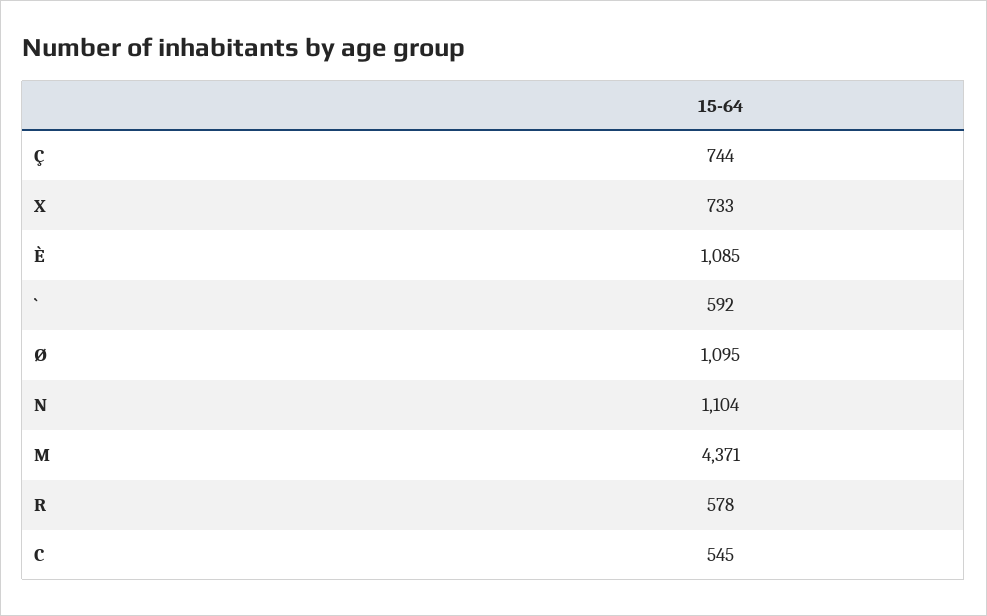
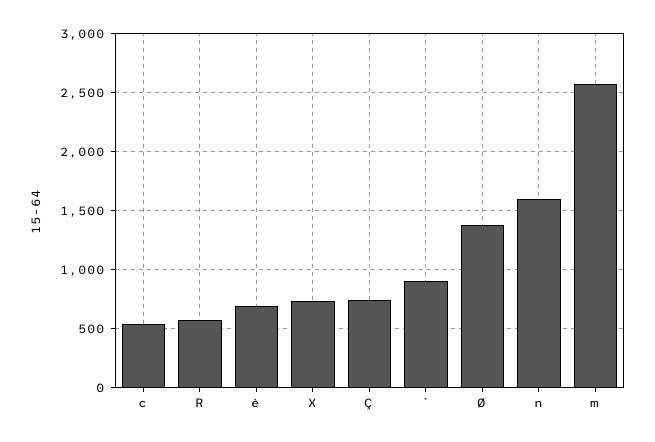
È: 1085 -> 700
`: 592 -> 900
Ø: 1095 -> 1400
N: 1104 -> 1600
M: 4371 -> 2600

